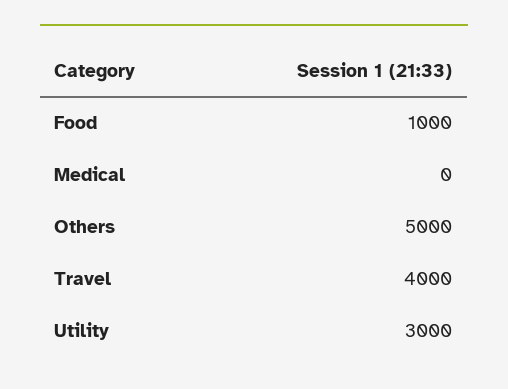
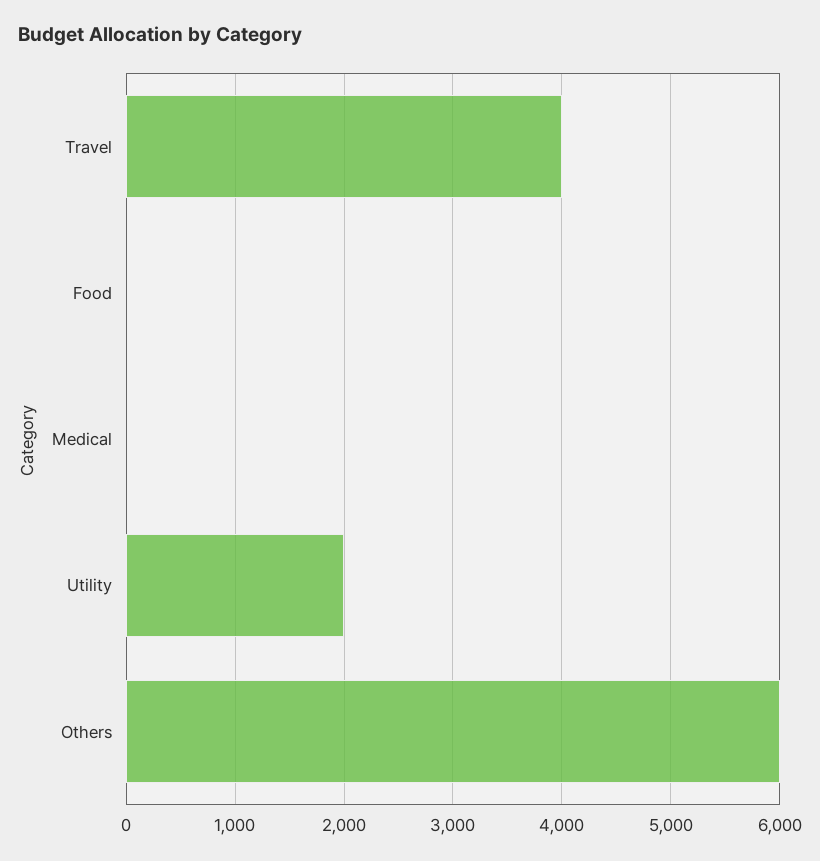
Food: 1000 -> 0
Others: 5000 -> 6000
Utility: 3000 -> 2000

